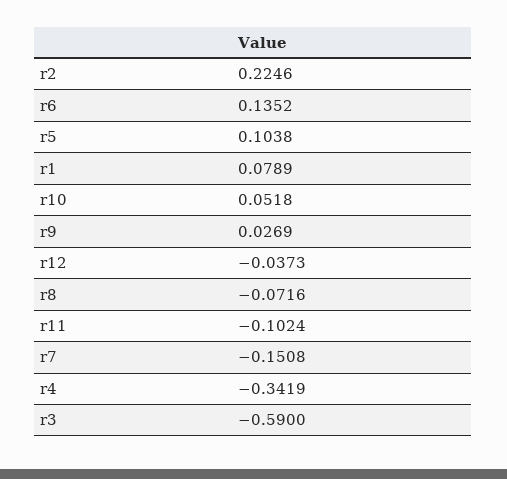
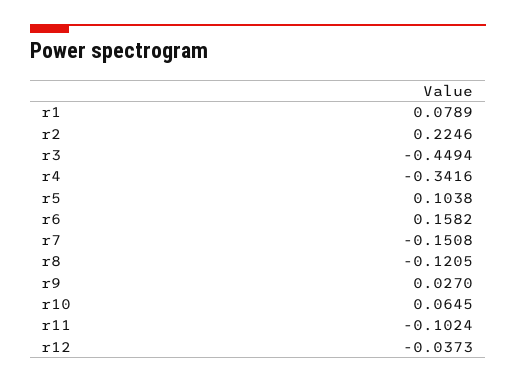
r6: 0.1352 -> 0.1582
r10: 0.0518 -> 0.0645
r9: 0.0269 -> 0.027
r8: -0.0716 -> -0.1205
r4: -0.3419 -> -0.3416
r3: -0.59 -> -0.4494

